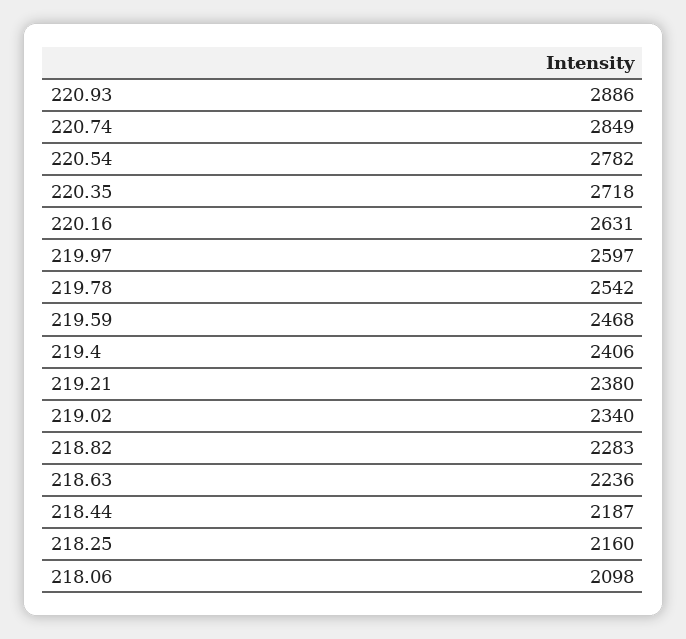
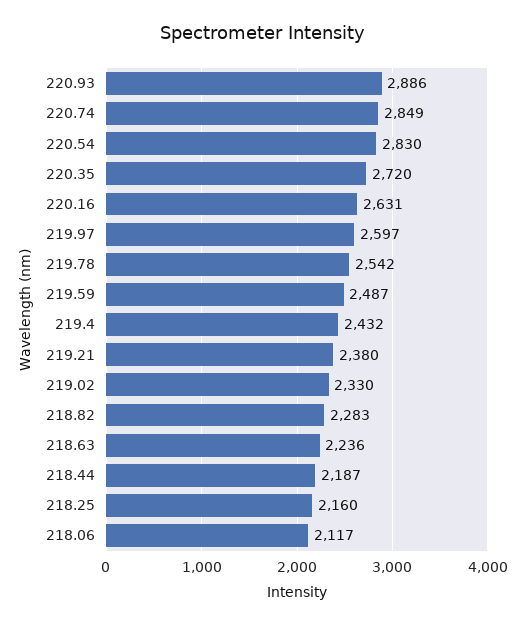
220.54: 2782 -> 2830
220.35: 2718 -> 2720
219.59: 2468 -> 2487
219.4: 2406 -> 2432
219.02: 2340 -> 2330
218.06: 2098 -> 2117

